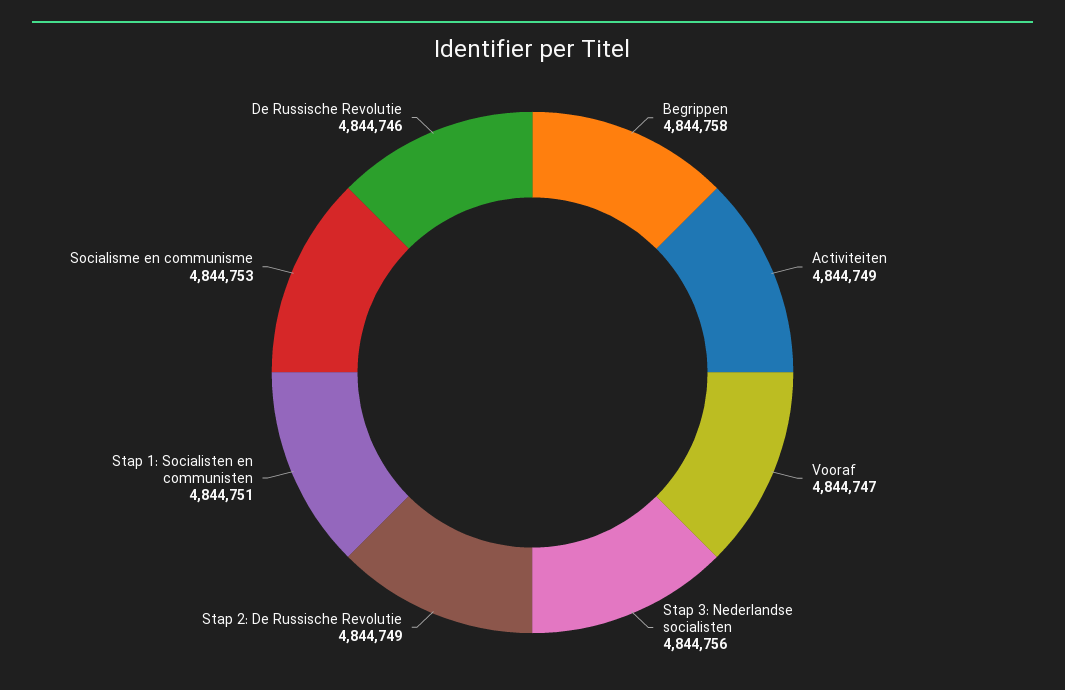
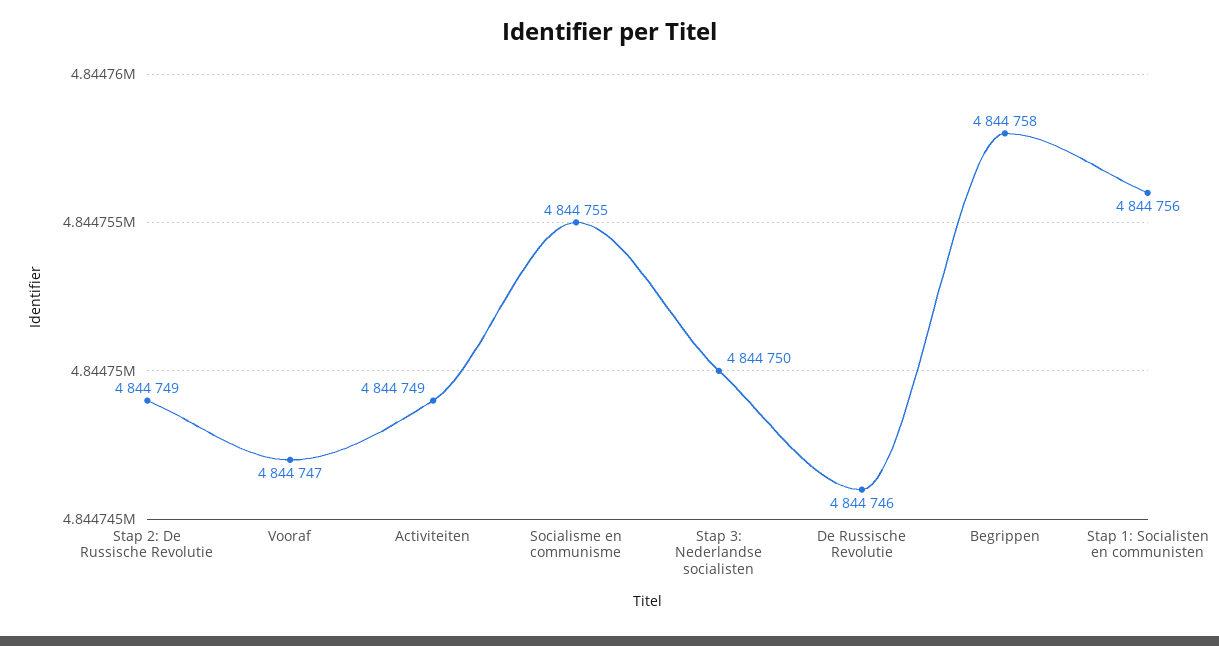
Stap 3: Nederlandse socialisten: 4844756 -> 4844750
Stap 1: Socialisten en communisten: 4844751 -> 4844756
Socialisme en communisme: 4844753 -> 4844755

